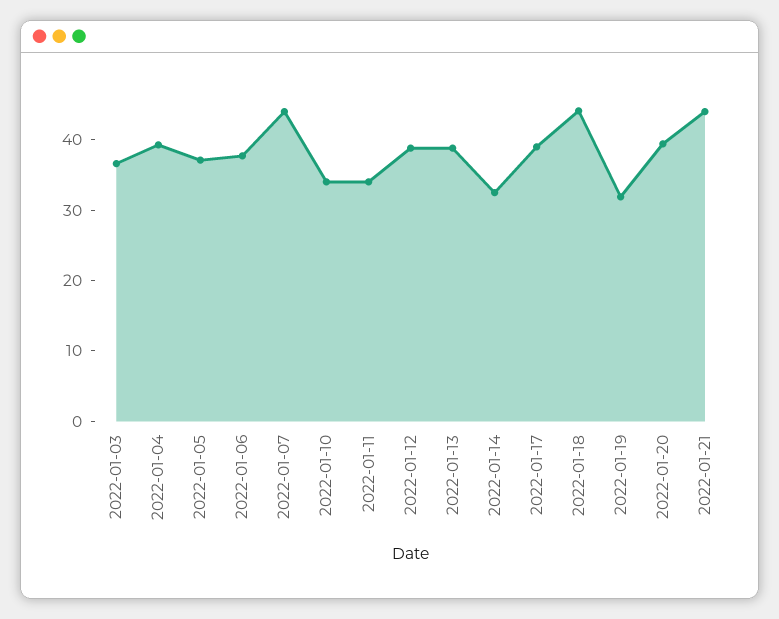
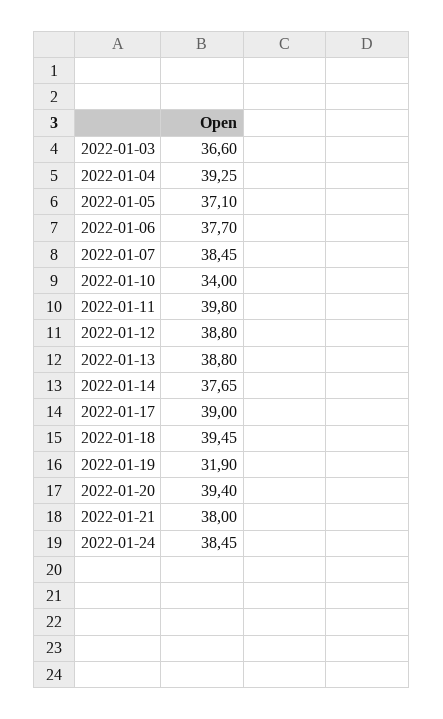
2022-01-07: 44 -> 38.45
2022-01-11: 34 -> 39.8
2022-01-14: 32 -> 37.65
2022-01-18: 44 -> 39.45
2022-01-21: 44 -> 38
2022-01-24: none -> 38.45

